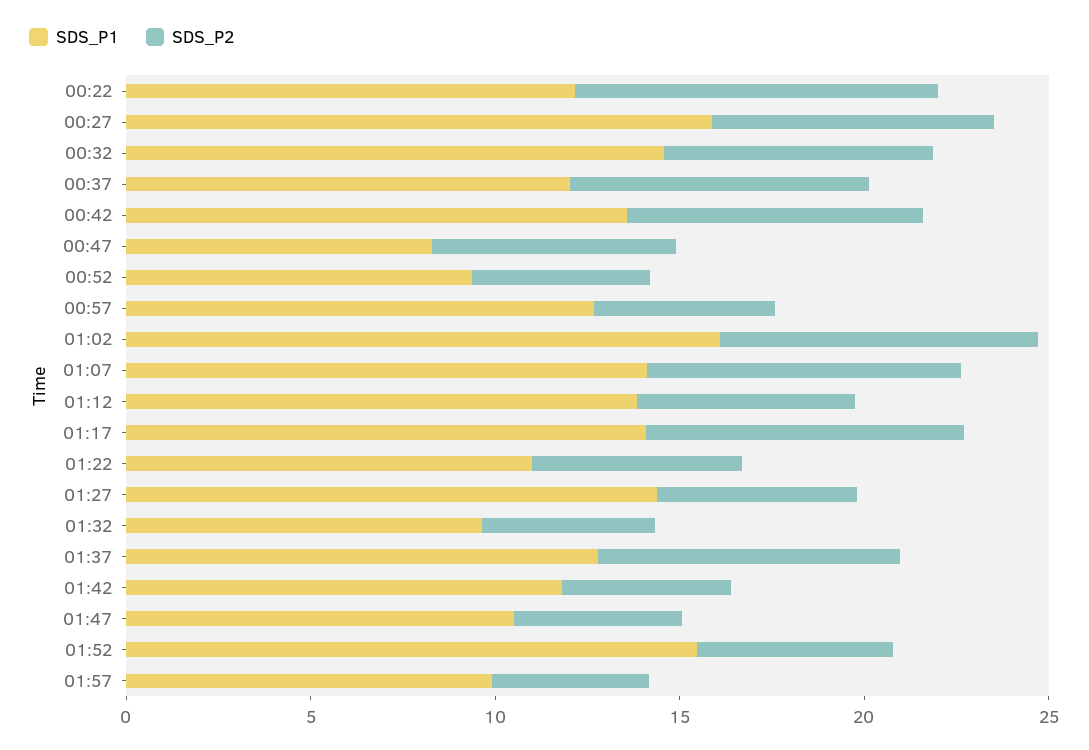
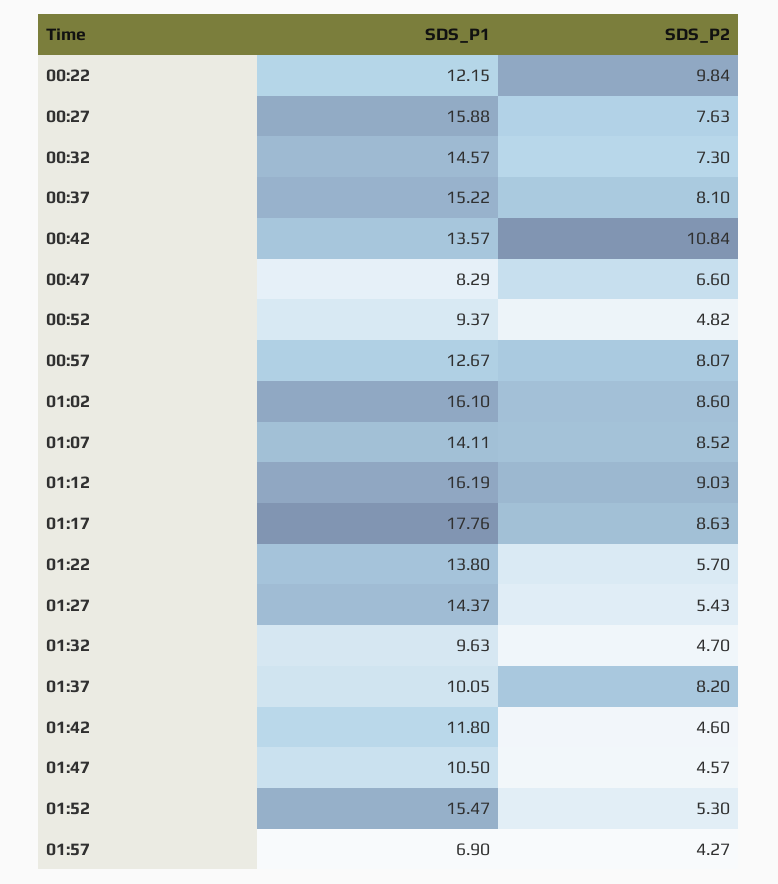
SDS_P1, 00:37: 12 -> 15.22
SDS_P2, 00:42: 8 -> 10.84
SDS_P2, 00:57: 5 -> 8.07
SDS_P1, 01:12: 14 -> 16.19
SDS_P2, 01:12: 6 -> 9.03
SDS_P1, 01:17: 14 -> 17.76
SDS_P1, 01:22: 11 -> 13.8
SDS_P1, 01:37: 13 -> 10.05
SDS_P1, 01:57: 10 -> 6.9

